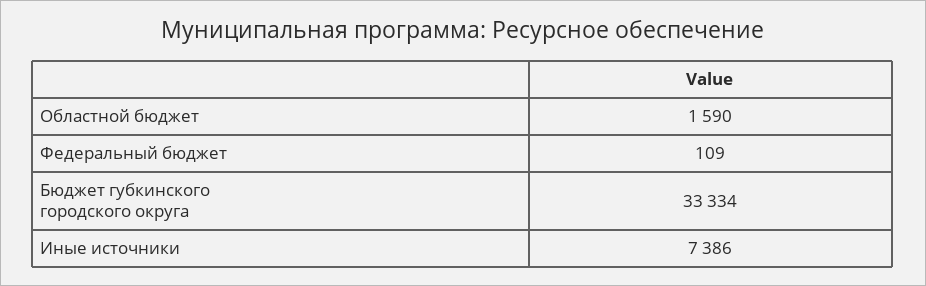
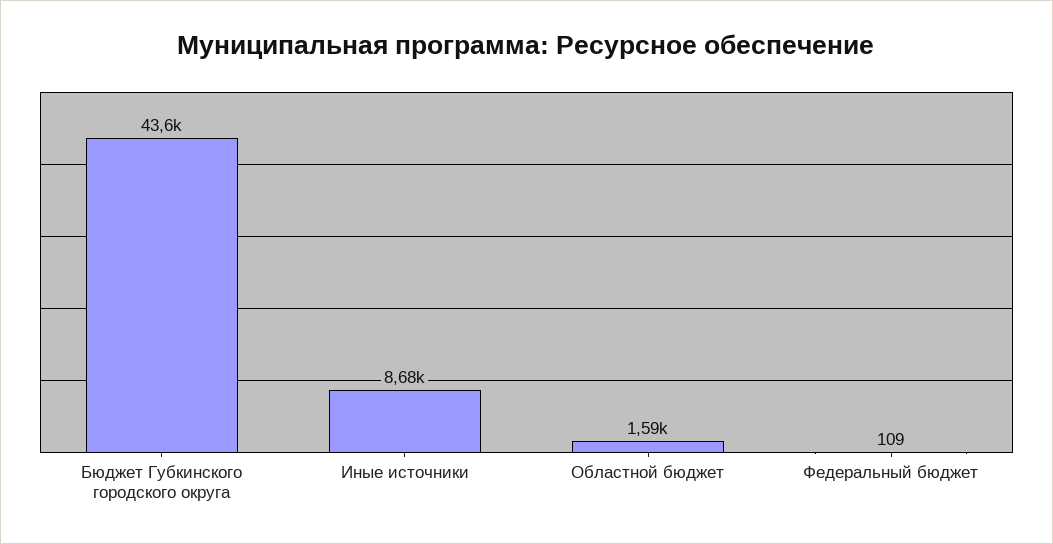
Бюджет губкинского городского округа: 33334 -> 43600
Иные источники: 7386 -> 8680

